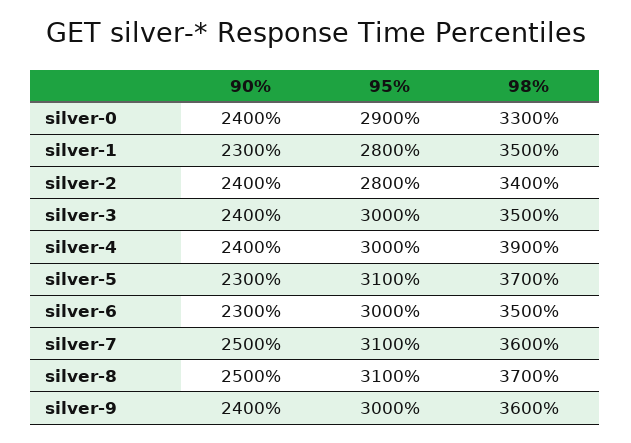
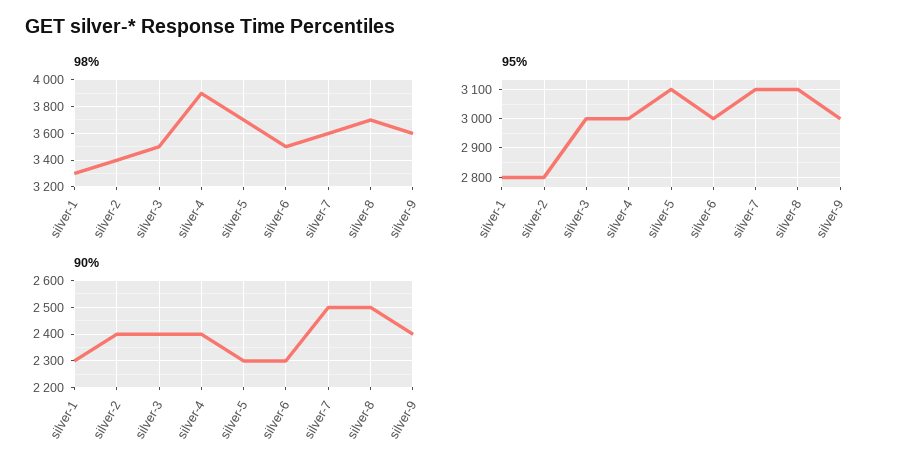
90%, silver-0: 2400 -> none
95%, silver-0: 2900 -> none
98%, silver-0: 3300 -> none
98%, silver-1: 3500 -> 3300

